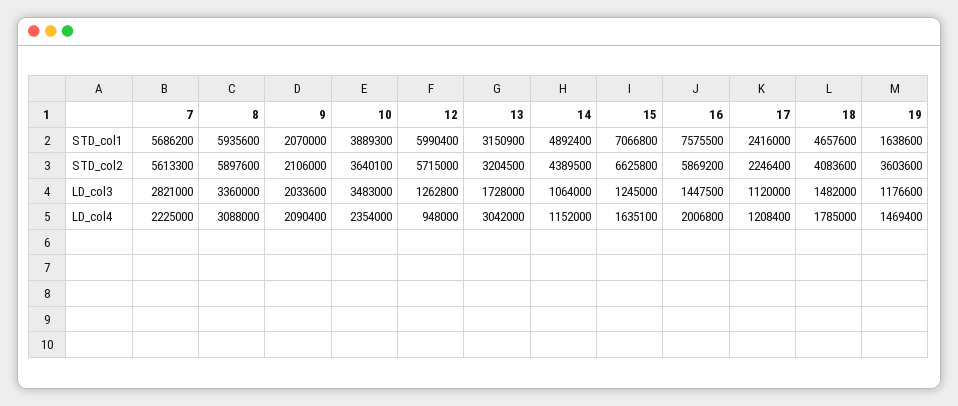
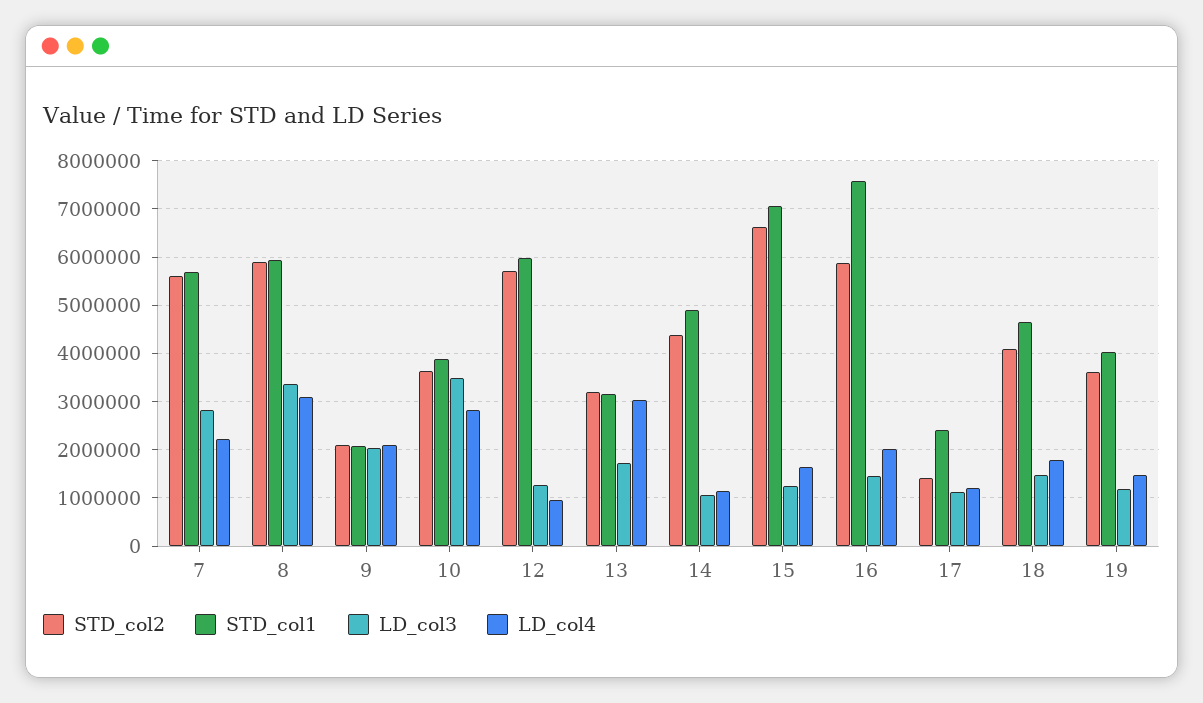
STD_col1, 19: 1638600 -> 4000000
STD_col2, 17: 2246400 -> 1400000
LD_col4, 10: 2354000 -> 2800000

